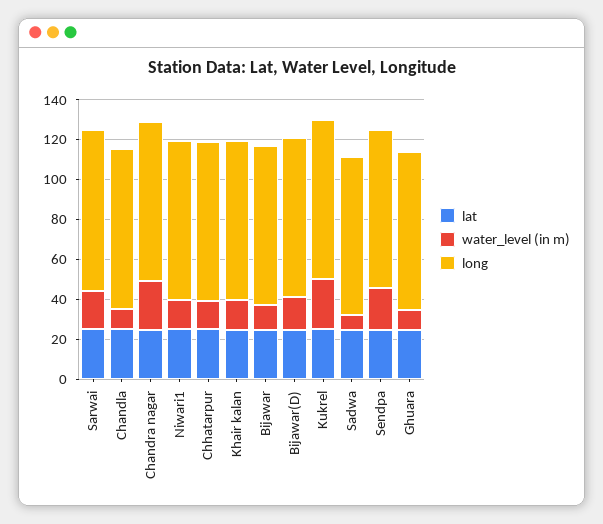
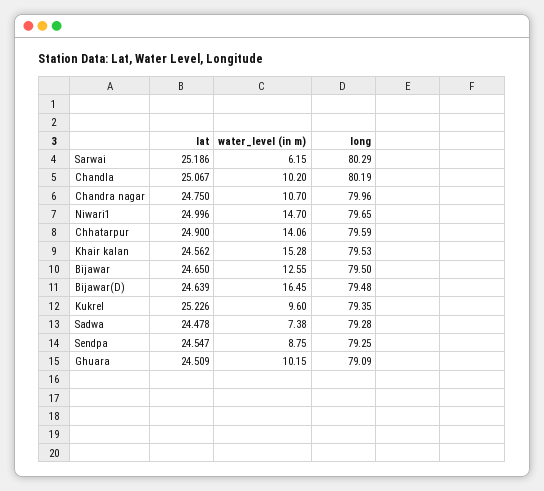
water_level (in m), Sarwai: 20 -> 6.15
water_level (in m), Chandra nagar: 25 -> 10.7
water_level (in m), Kukrel: 25 -> 9.6
water_level (in m), Sendpa: 20 -> 8.75

